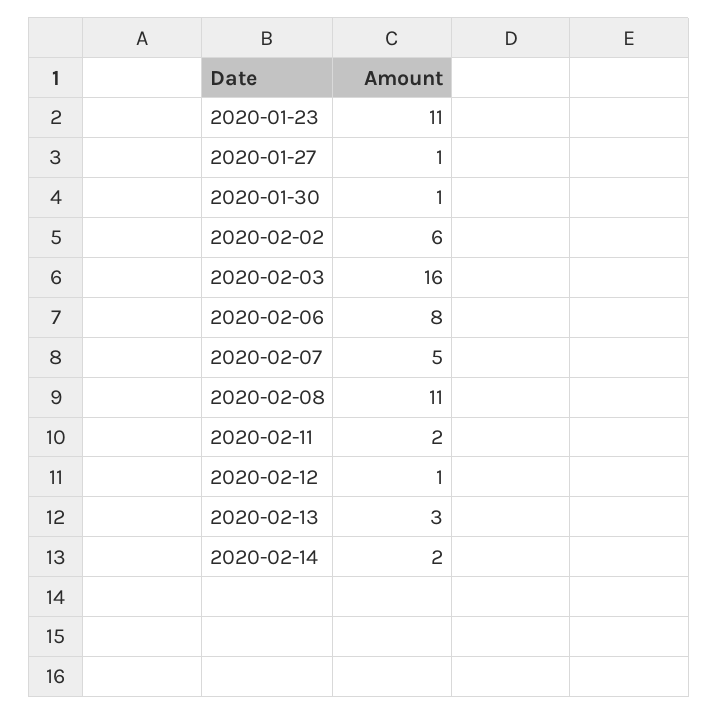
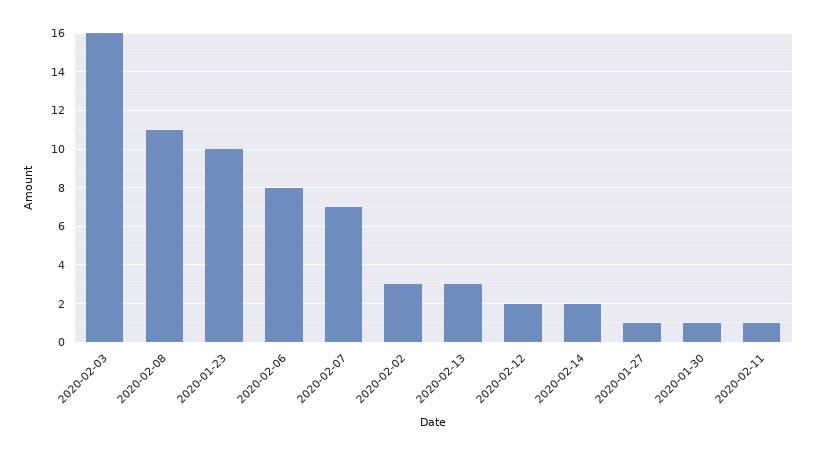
2020-01-23: 11 -> 10
2020-02-02: 6 -> 3
2020-02-07: 5 -> 7
2020-02-11: 2 -> 1
2020-02-12: 1 -> 2

